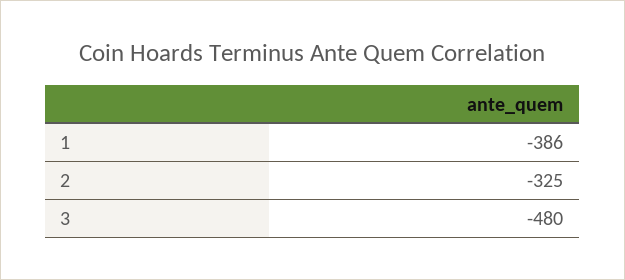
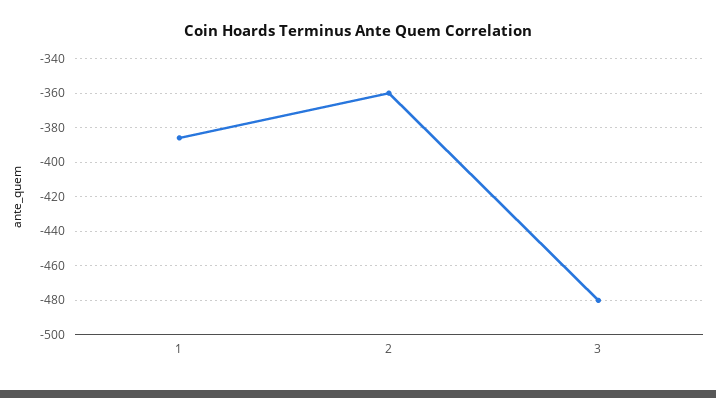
2: -325 -> -360

